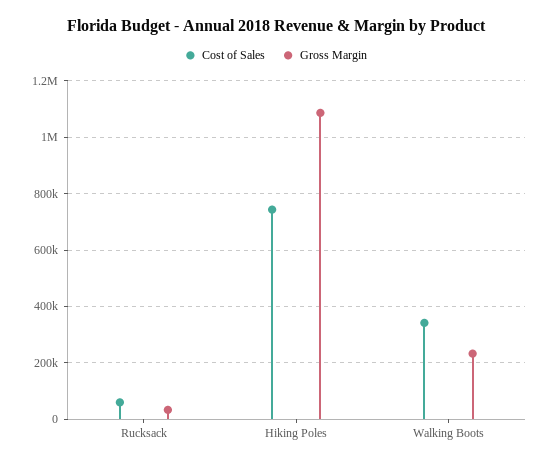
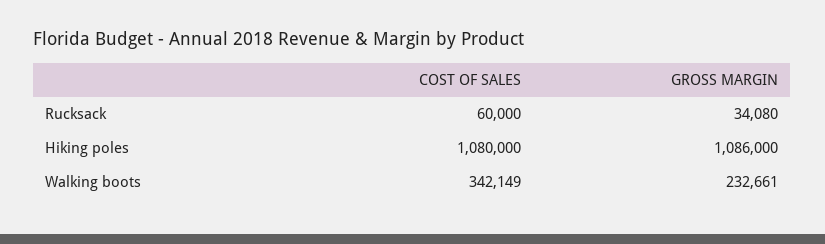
Cost of Sales, Hiking Poles: 750000 -> 1080000

